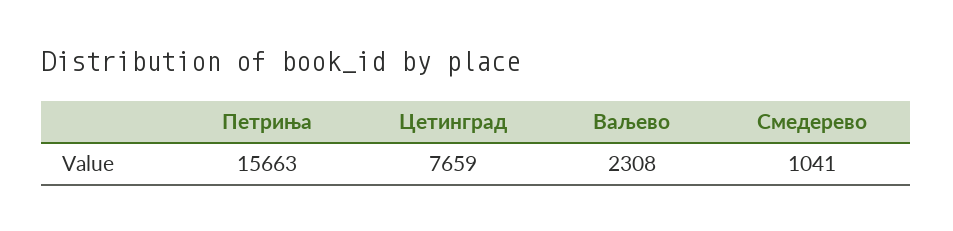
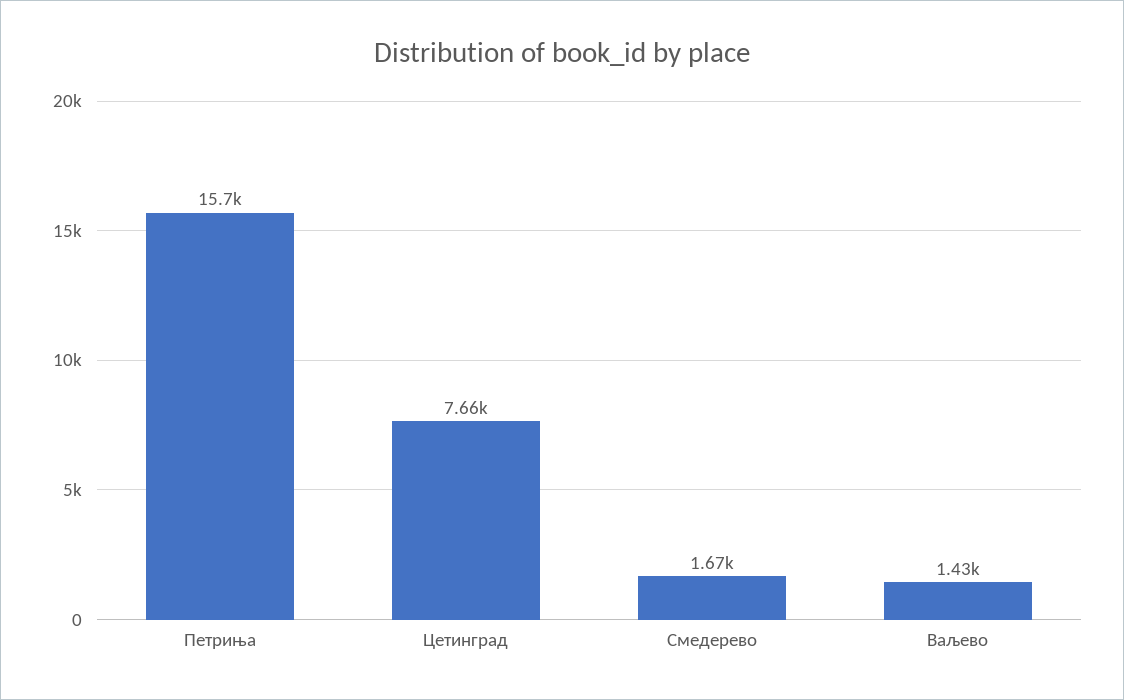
Ваљево: 2308 -> 1430
Смедерево: 1041 -> 1670

